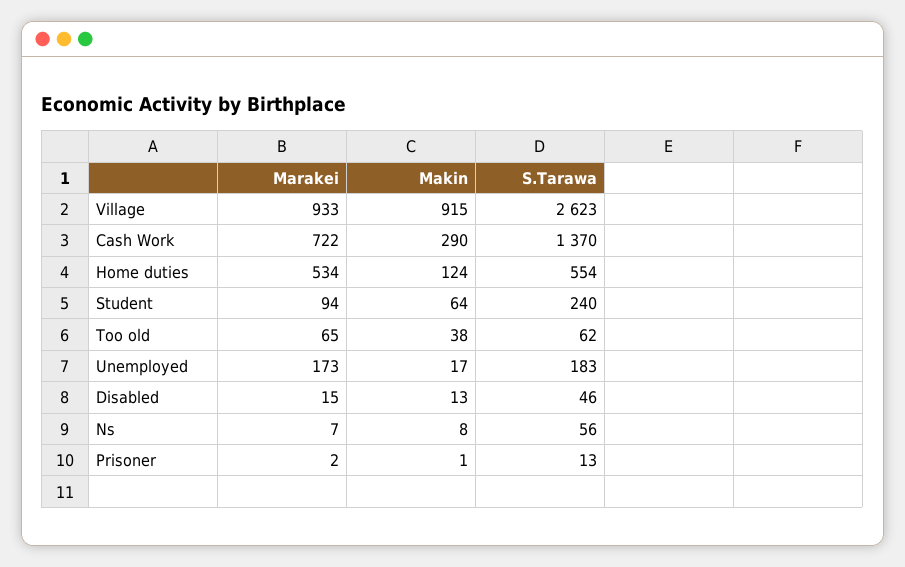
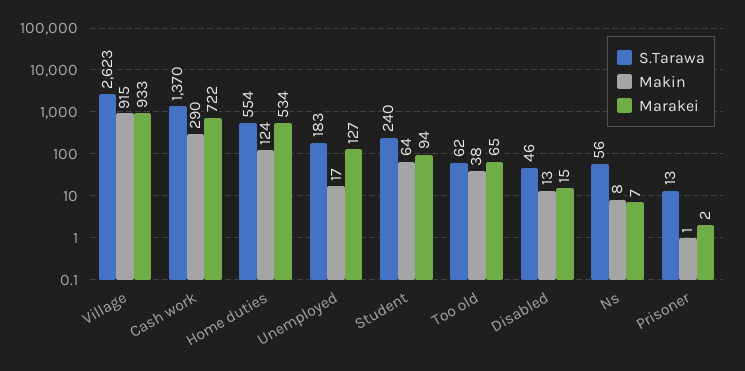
Marakei, Unemployed: 173 -> 127

